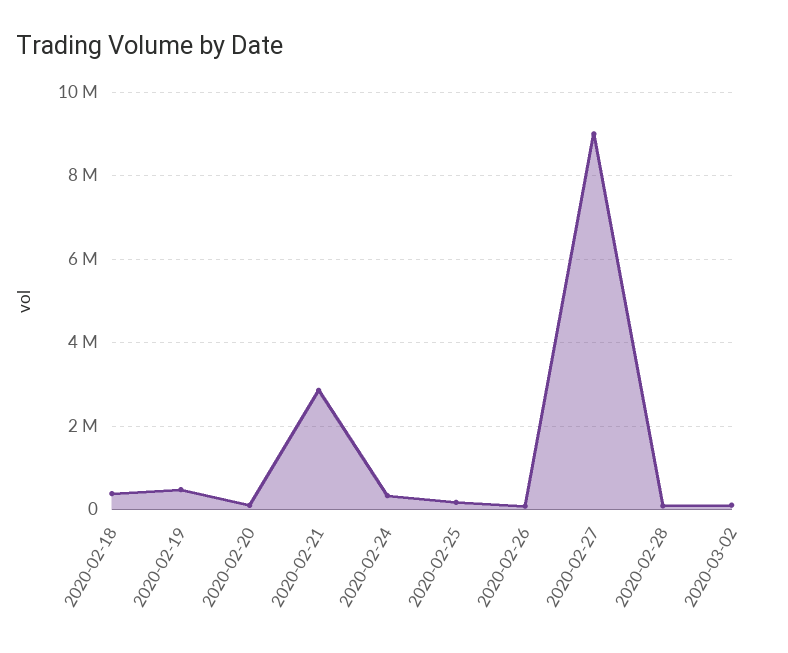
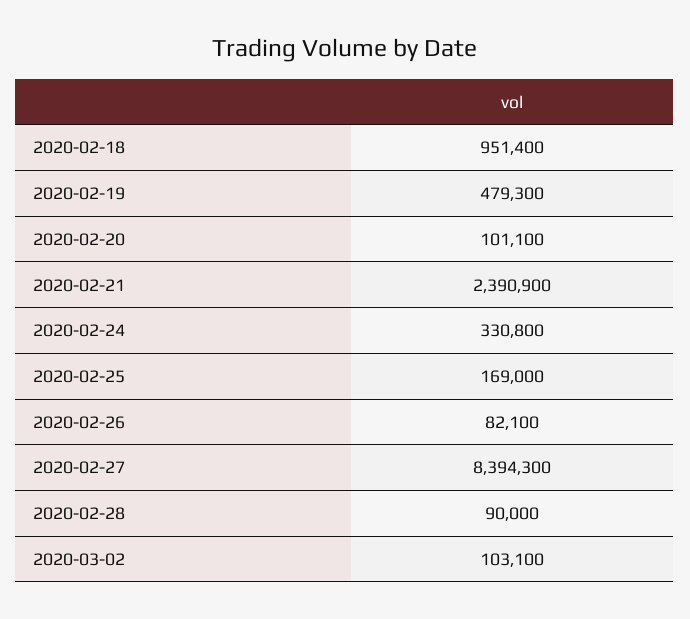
2020-02-18: 400000 -> 951400
2020-02-21: 2800000 -> 2390900
2020-02-27: 9000000 -> 8394300

